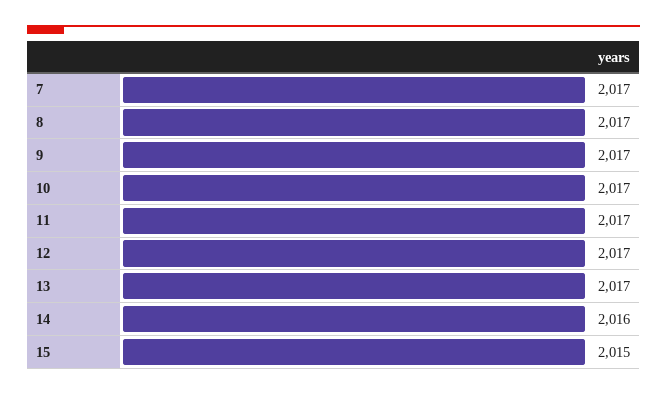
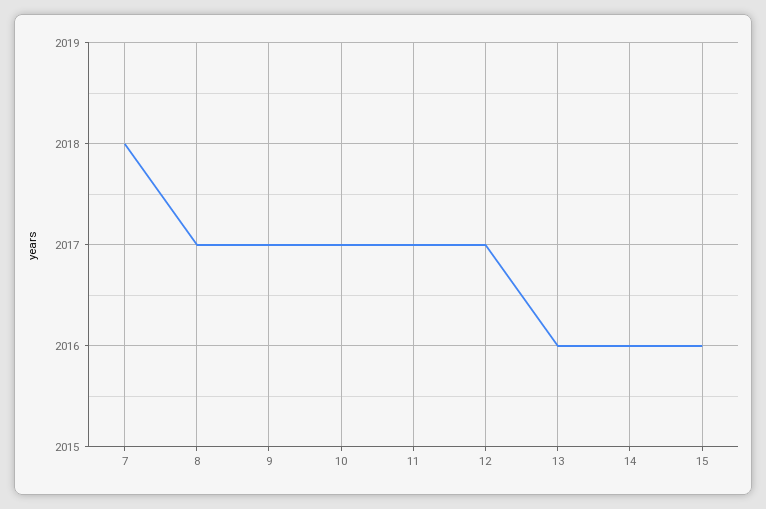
7: 2017 -> 2018
13: 2017 -> 2016
15: 2015 -> 2016

